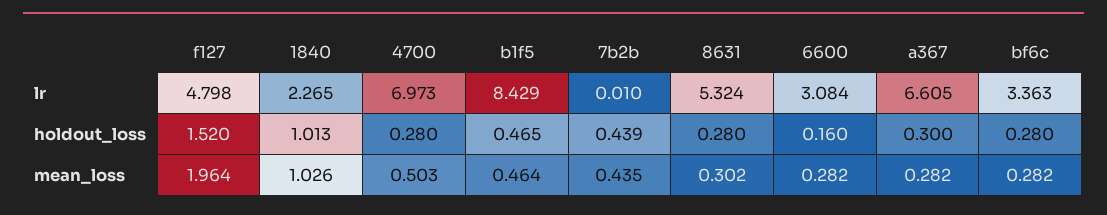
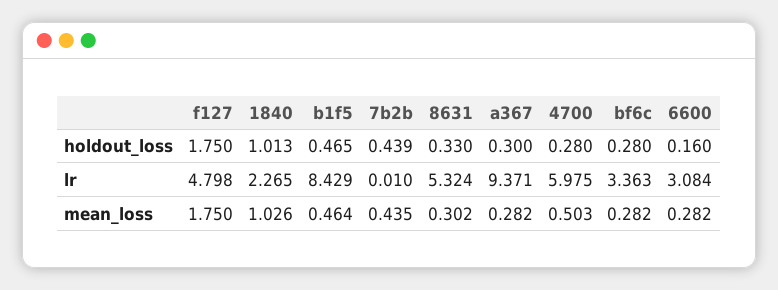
4700, lr: 6.973 -> 5.975
a367, lr: 6.605 -> 9.371
f127, holdout_loss: 1.52 -> 1.75
8631, holdout_loss: 0.28 -> 0.33
f127, mean_loss: 1.964 -> 1.75

